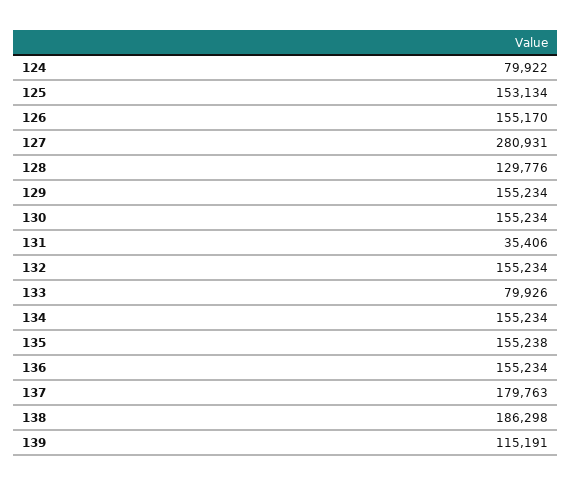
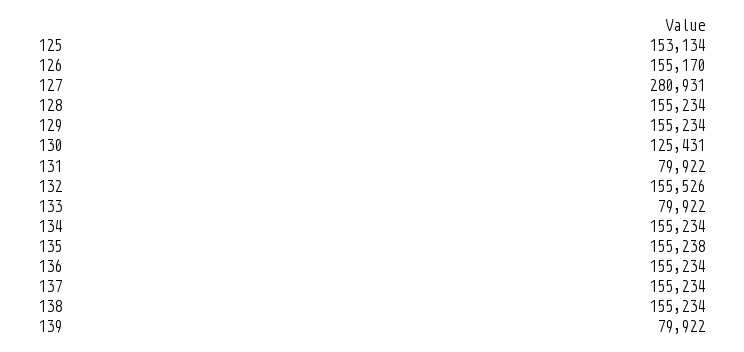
124: 79922 -> none
128: 129776 -> 155234
130: 155234 -> 125431
131: 35406 -> 79922
132: 155234 -> 155526
133: 79926 -> 79922
137: 179763 -> 155234
138: 186298 -> 155234
139: 115191 -> 79922

